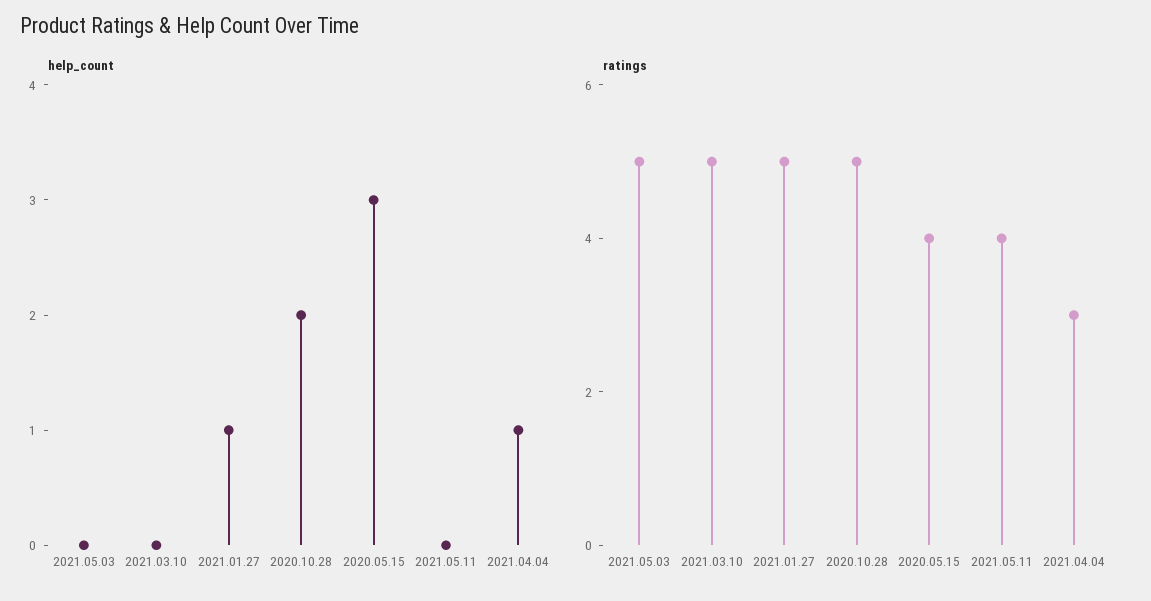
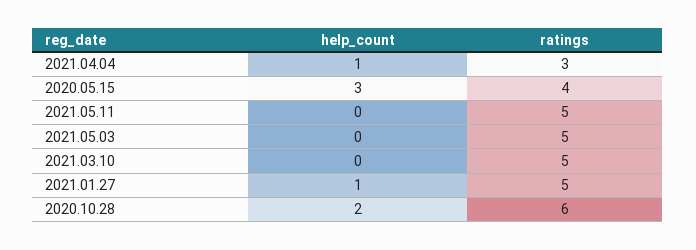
ratings, 2020.10.28: 5 -> 6
ratings, 2021.05.11: 4 -> 5

